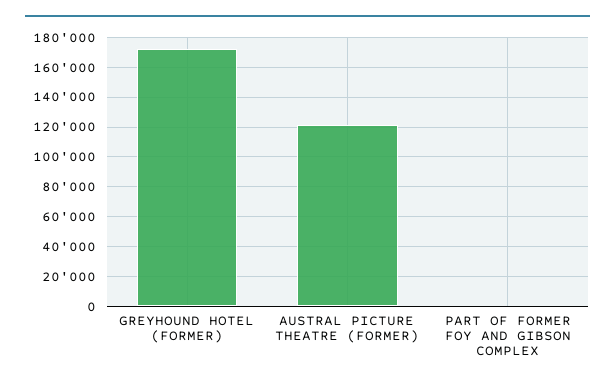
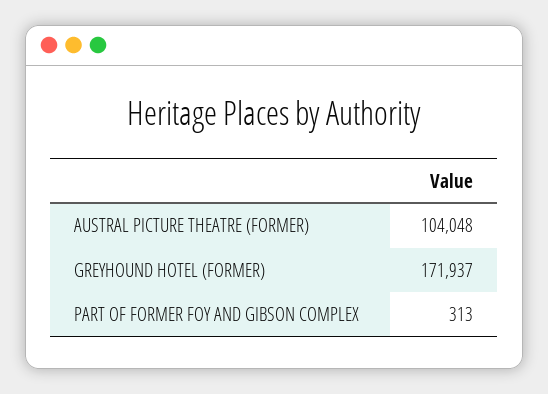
AUSTRAL PICTURE THEATRE (FORMER): 120000 -> 104048

